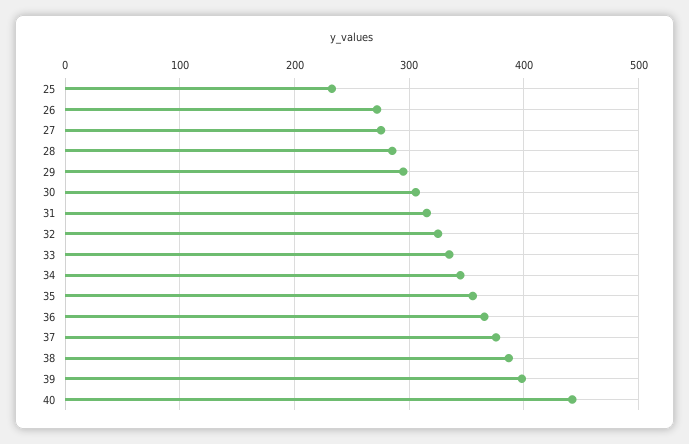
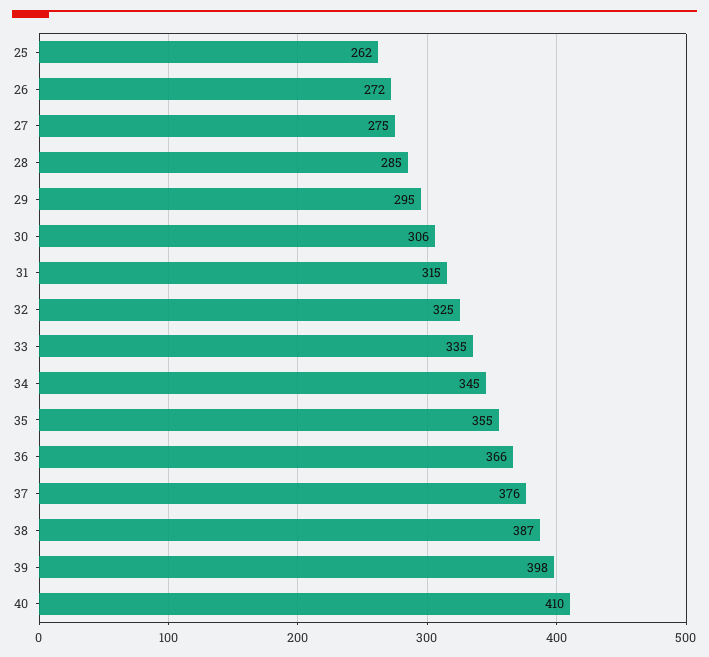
25: 230 -> 262
40: 440 -> 410

